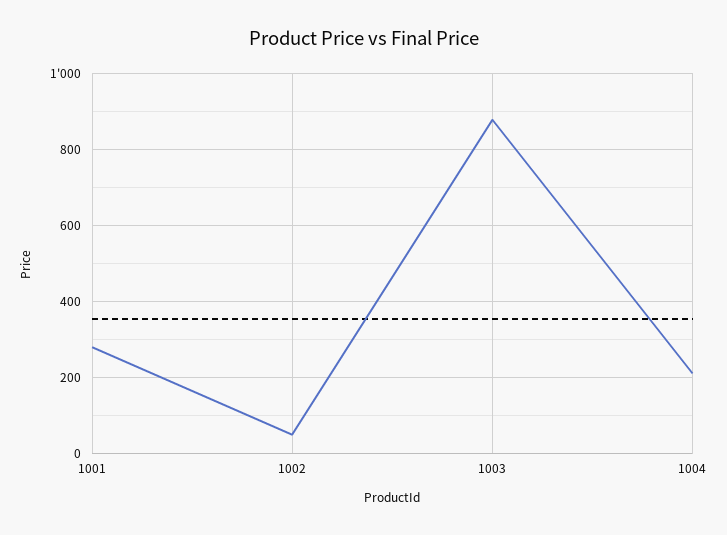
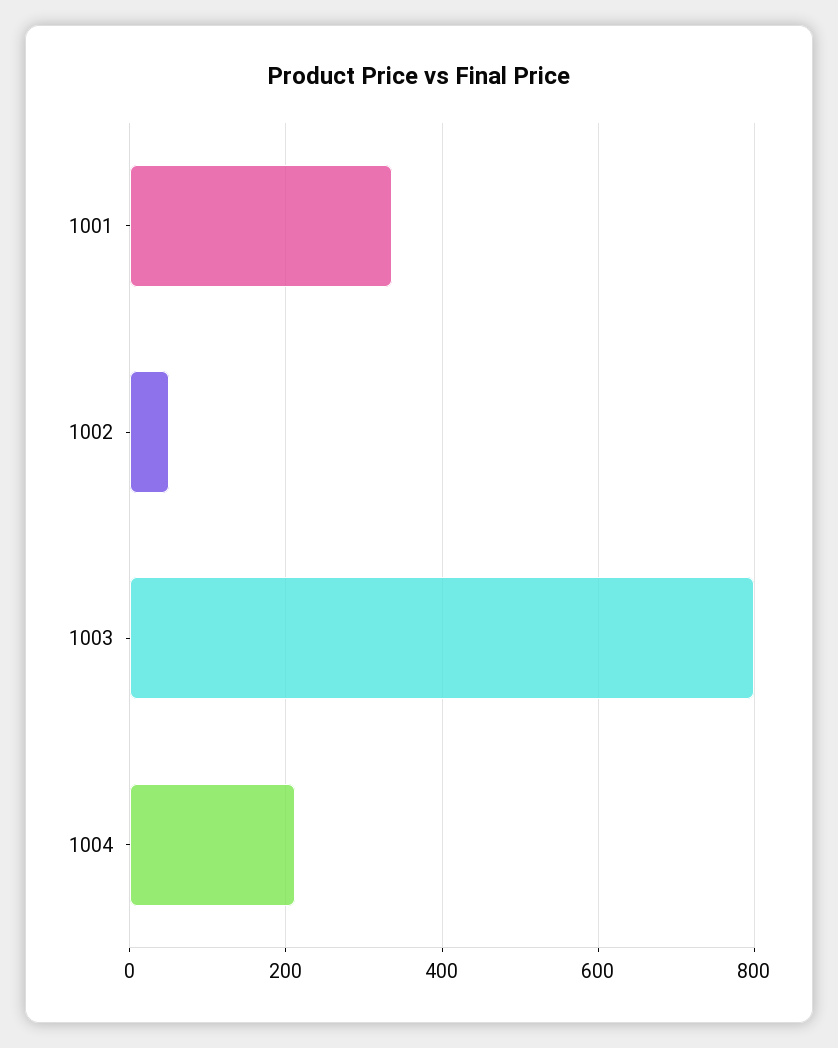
1001: 280 -> 340
1003: 880 -> 800

